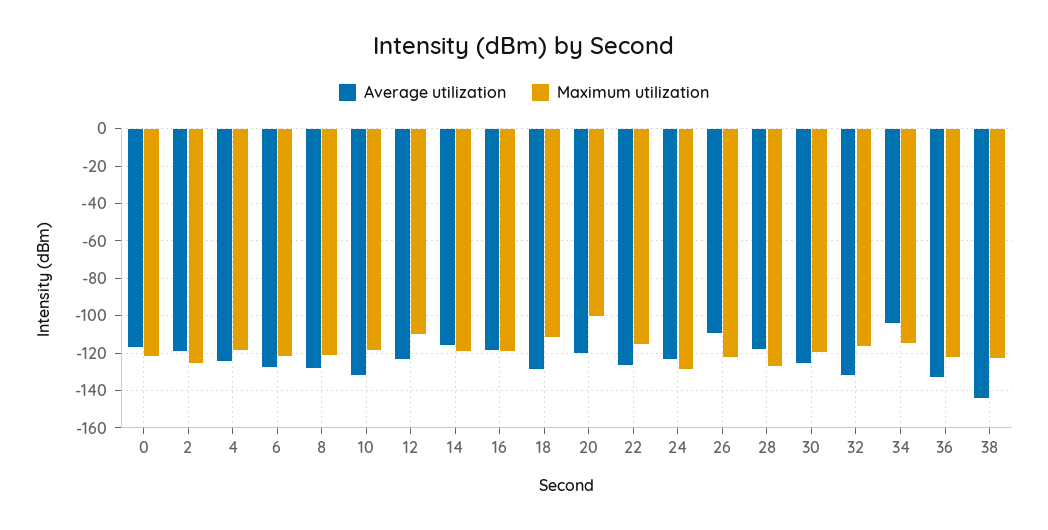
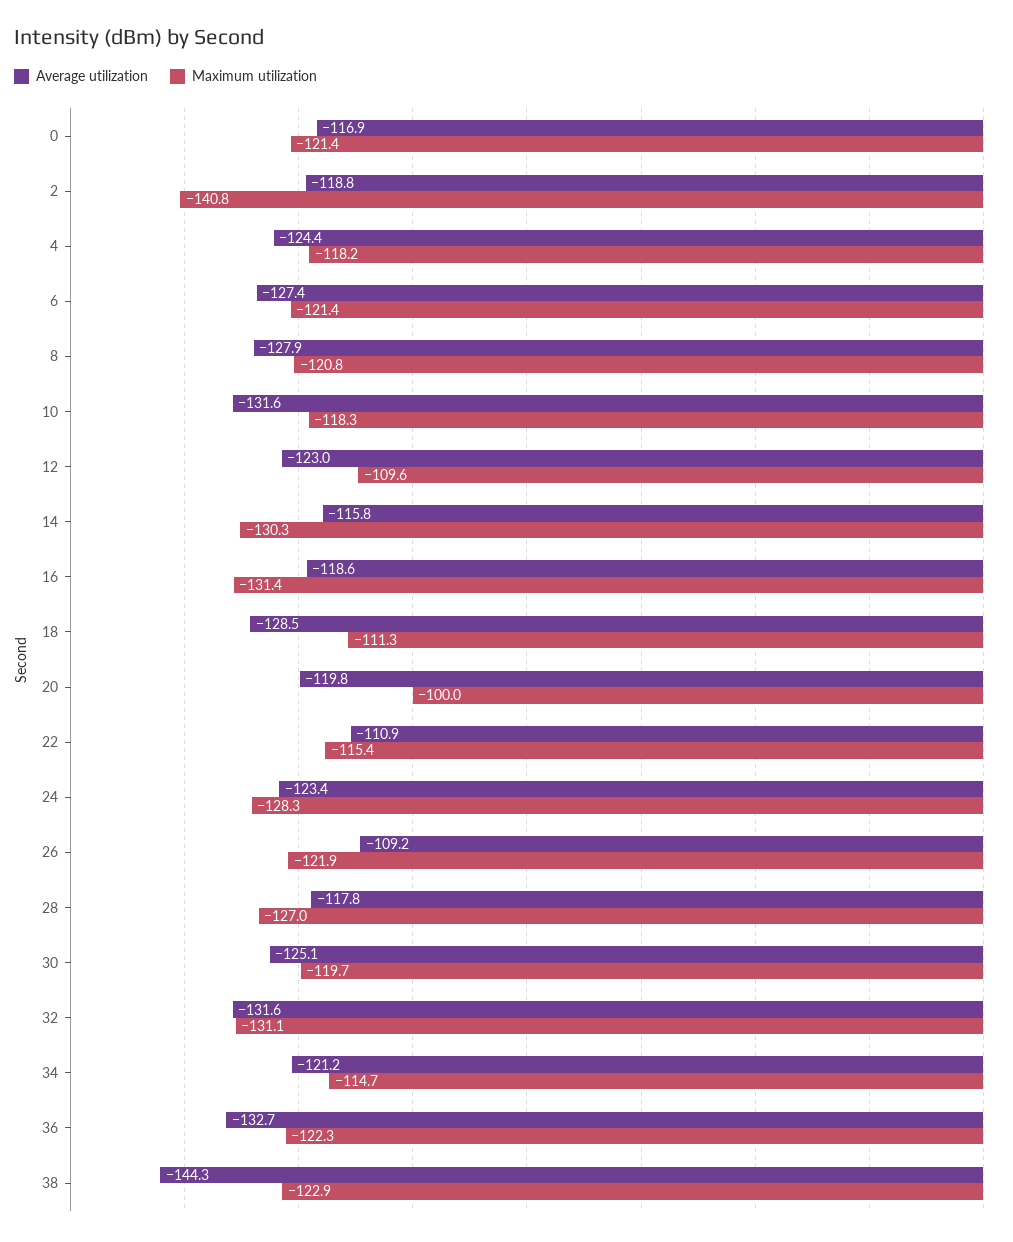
Maximum utilization, 2: -125 -> -140.8
Maximum utilization, 14: -120 -> -130.3
Maximum utilization, 16: -120 -> -131.4
Average utilization, 22: -125 -> -110.9
Maximum utilization, 32: -115 -> -131.1
Average utilization, 34: -105 -> -121.2

